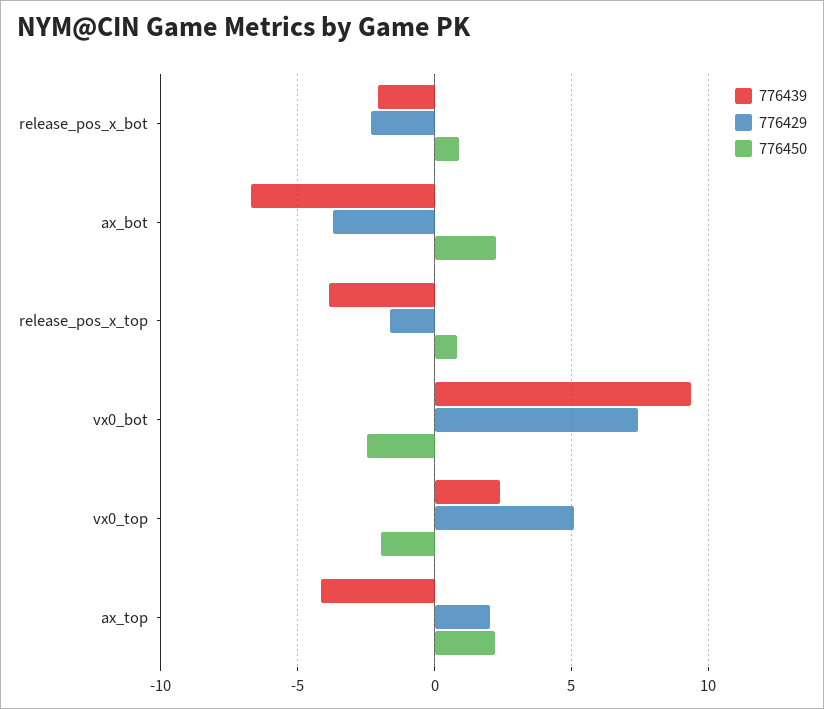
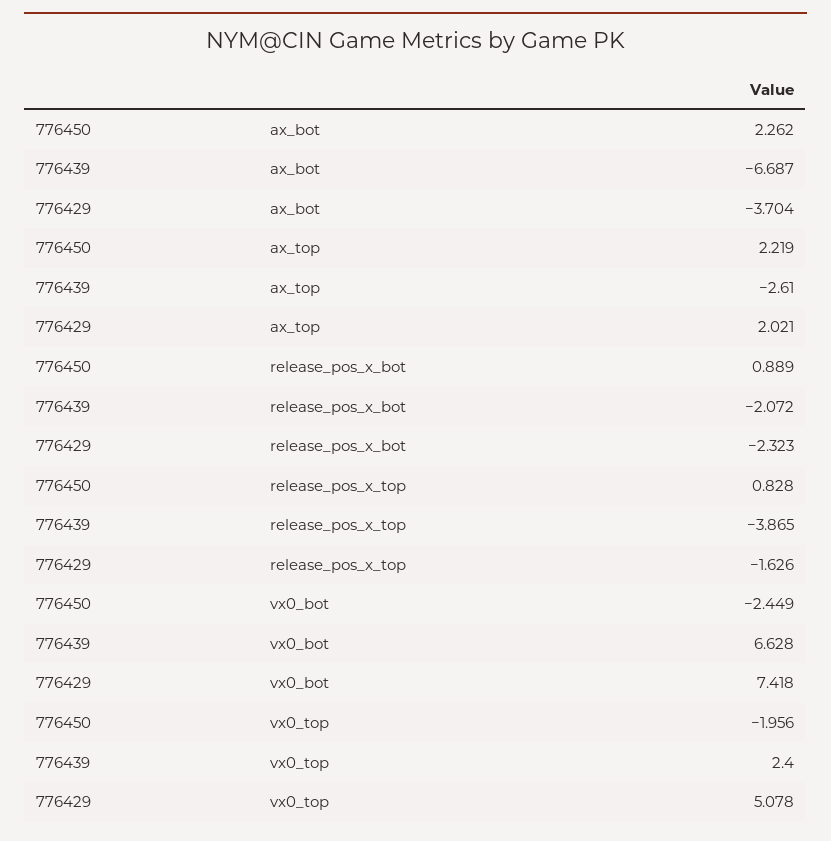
776439, vx0_bot: 9.5 -> 6.628
776439, ax_top: -4 -> -2.61

